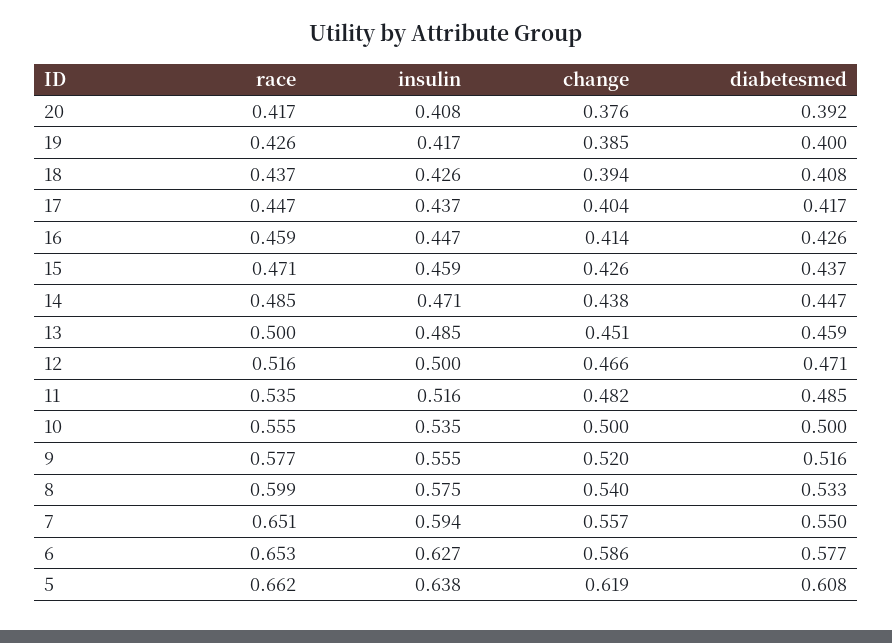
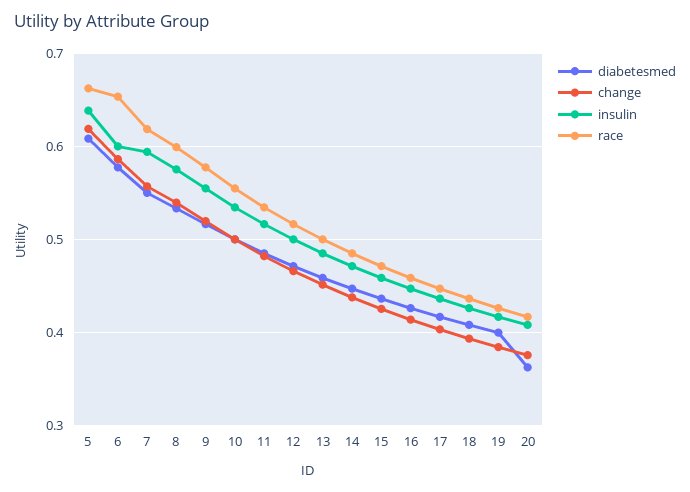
diabetesmed, 20: 0.392 -> 0.36
race, 7: 0.651 -> 0.62
insulin, 6: 0.627 -> 0.6

